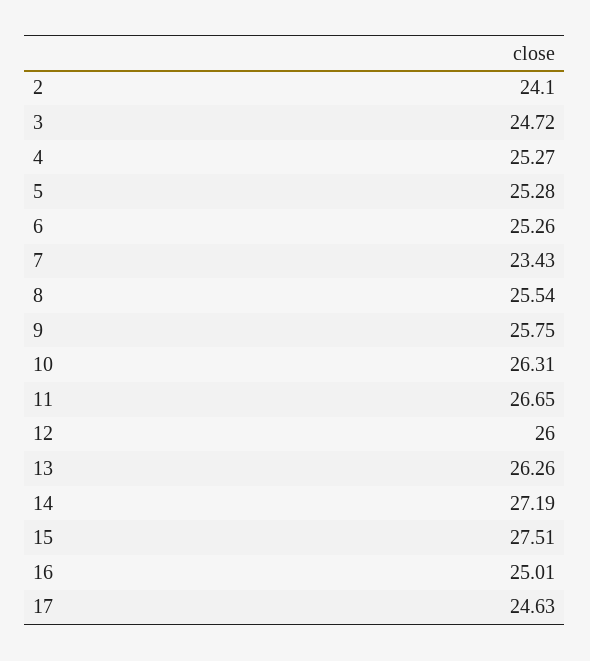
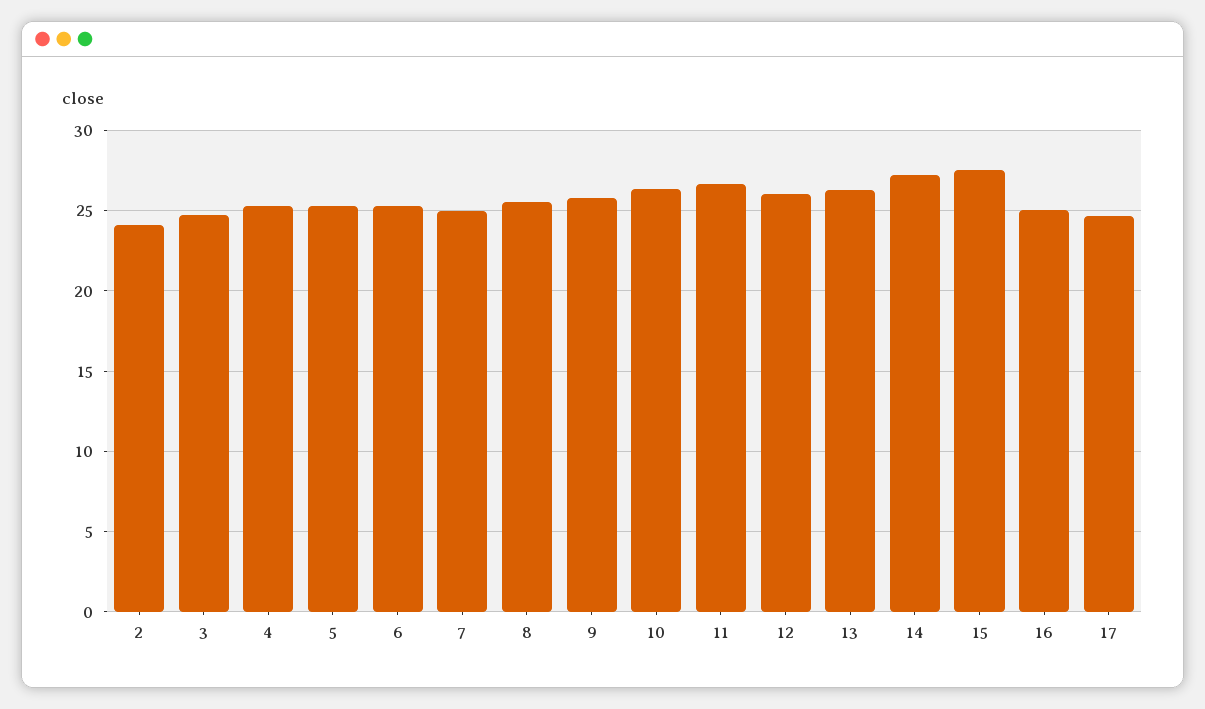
7: 23.43 -> 25

